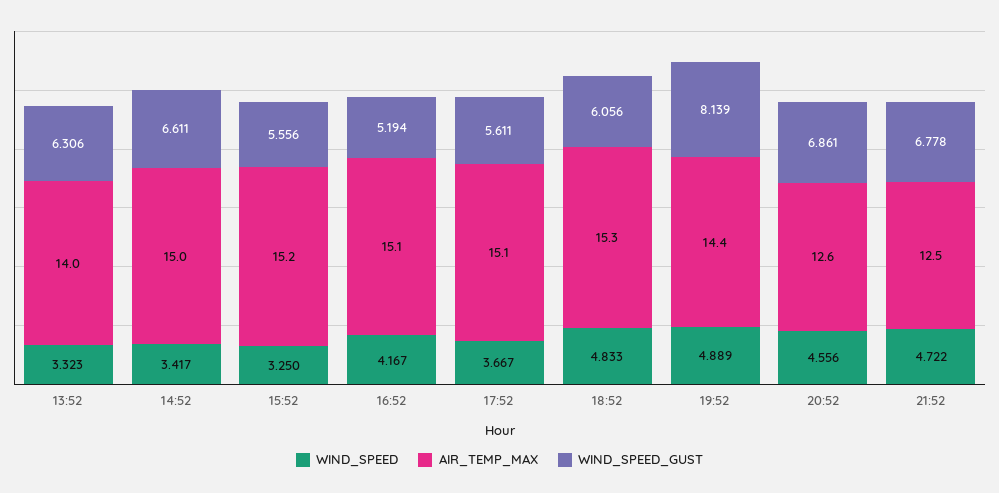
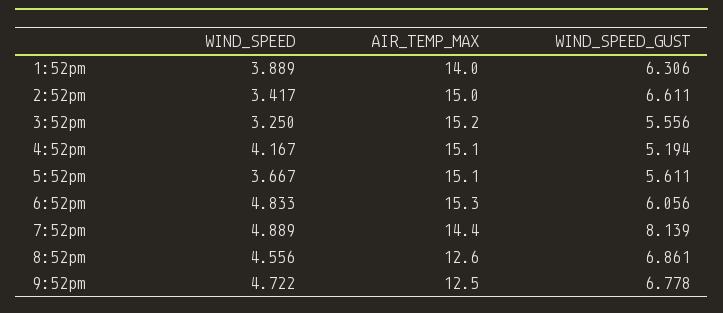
WIND_SPEED, 13:52: 3.323 -> 3.889

